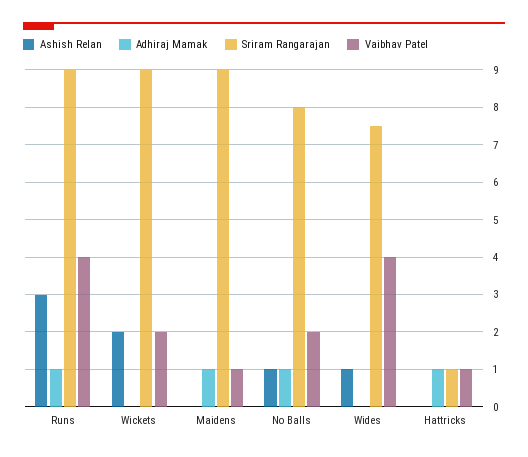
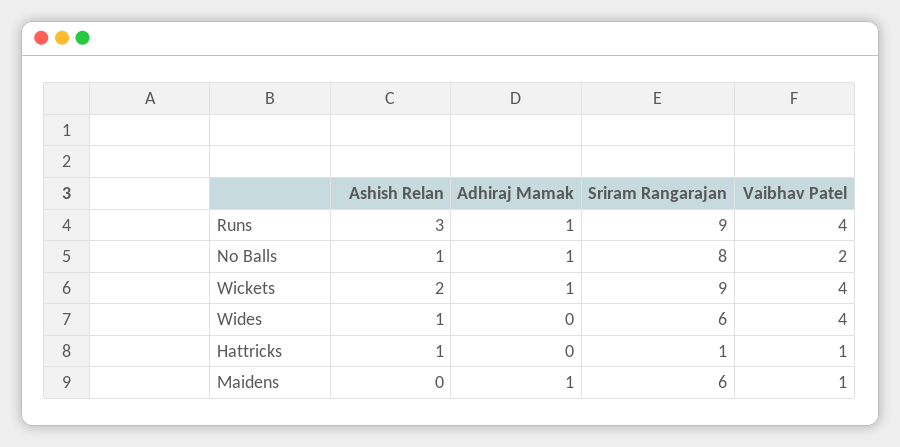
Adhiraj Mamak, Wickets: 0 -> 1
Vaibhav Patel, Wickets: 2 -> 4
Sriram Rangarajan, Maidens: 9 -> 6
Sriram Rangarajan, Wides: 7.5 -> 6
Ashish Relan, Hattricks: 0 -> 1
Adhiraj Mamak, Hattricks: 1 -> 0

